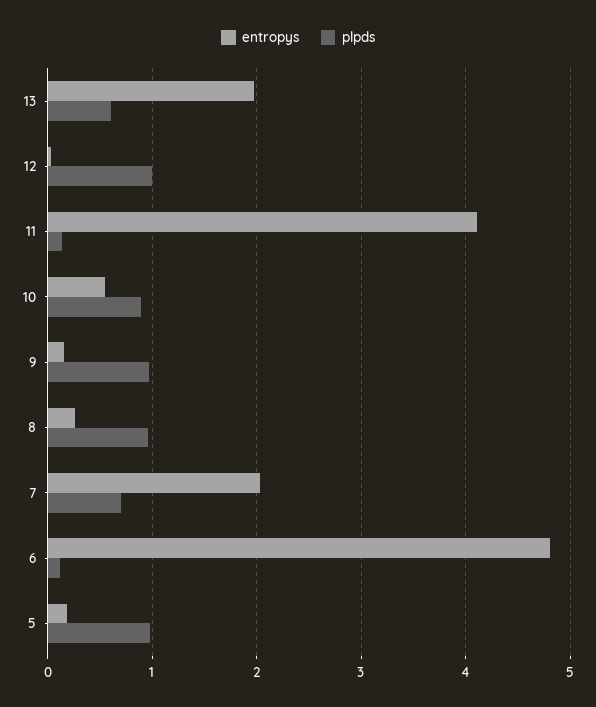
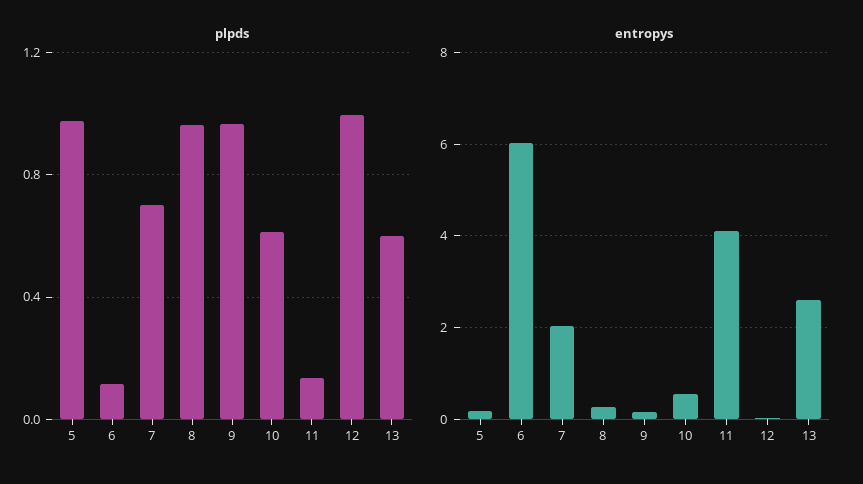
entropys, 13: 2 -> 2.6
plpds, 10: 0.9 -> 0.6
entropys, 6: 4.8 -> 6

